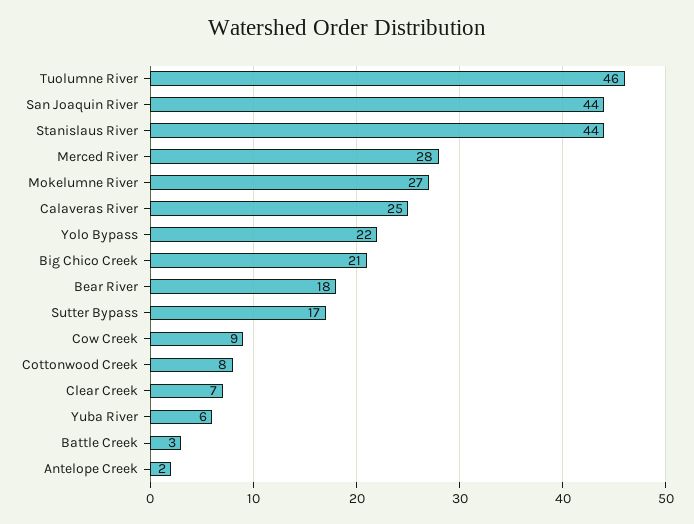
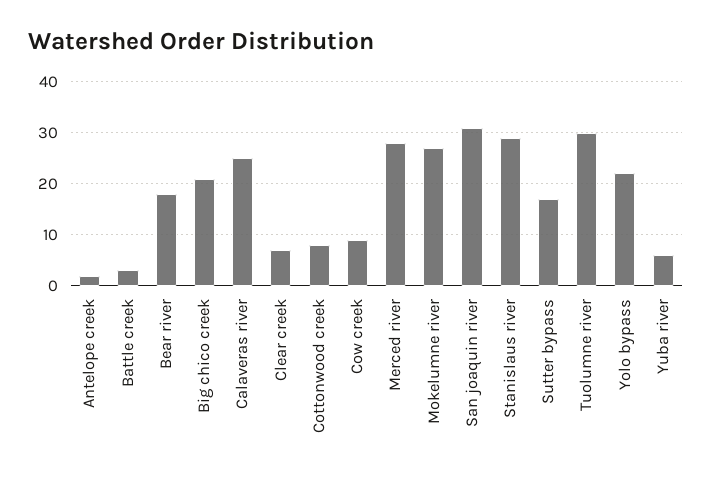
Tuolumne River: 46 -> 30
San Joaquin River: 44 -> 30
Stanislaus River: 44 -> 30

